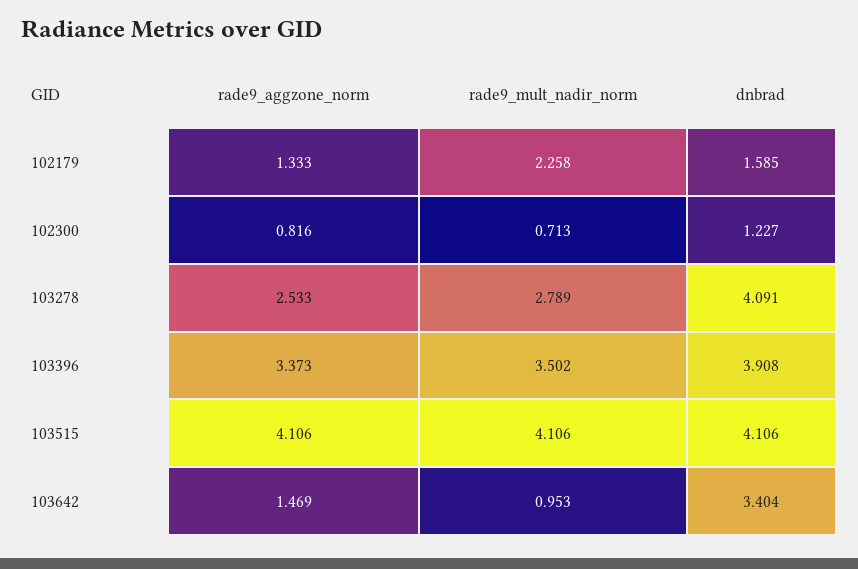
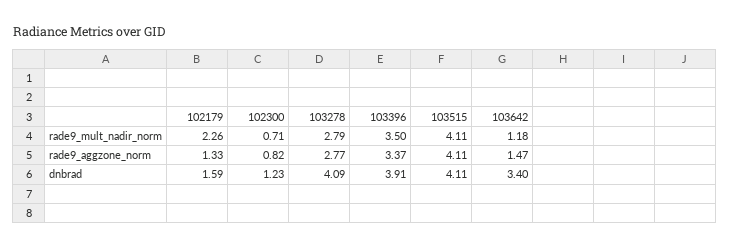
rade9_aggzone_norm, 103278: 2.533 -> 2.77
rade9_mult_nadir_norm, 103642: 0.953 -> 1.18

